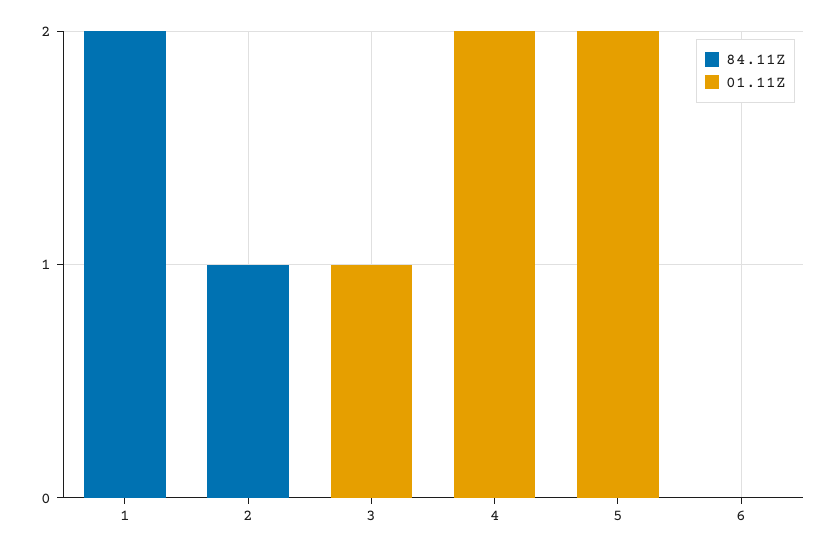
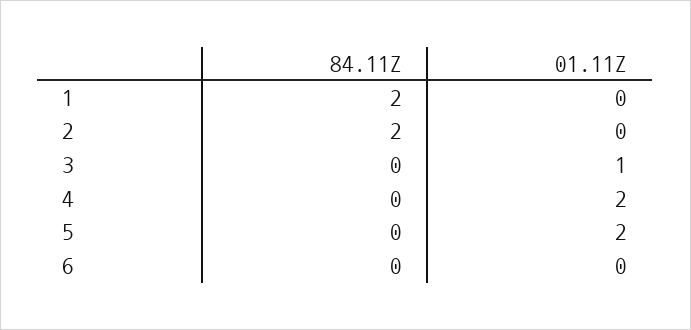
84.11Z, 2: 1 -> 2

